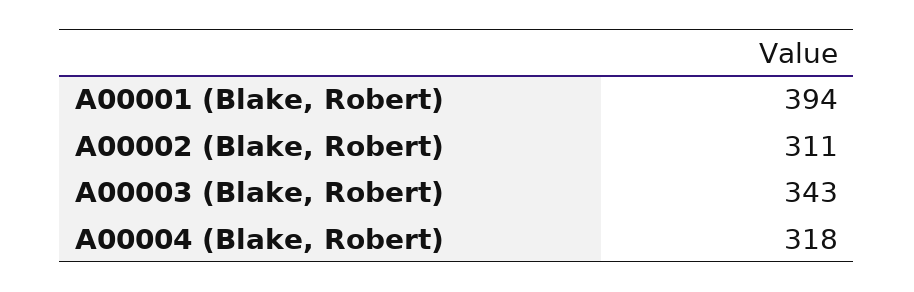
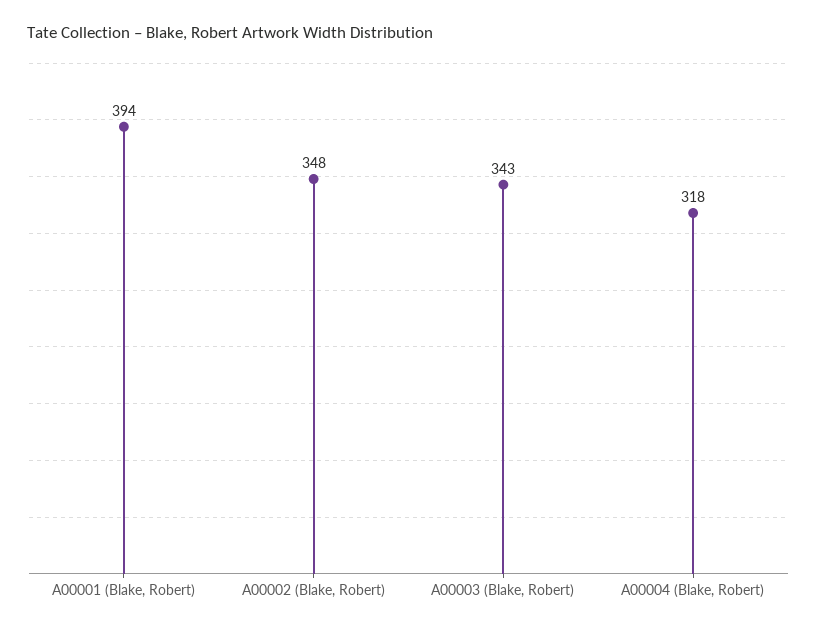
A00002 (Blake, Robert): 311 -> 348

